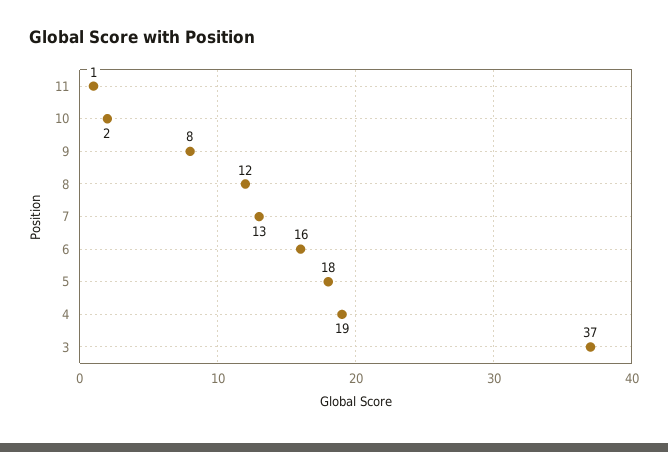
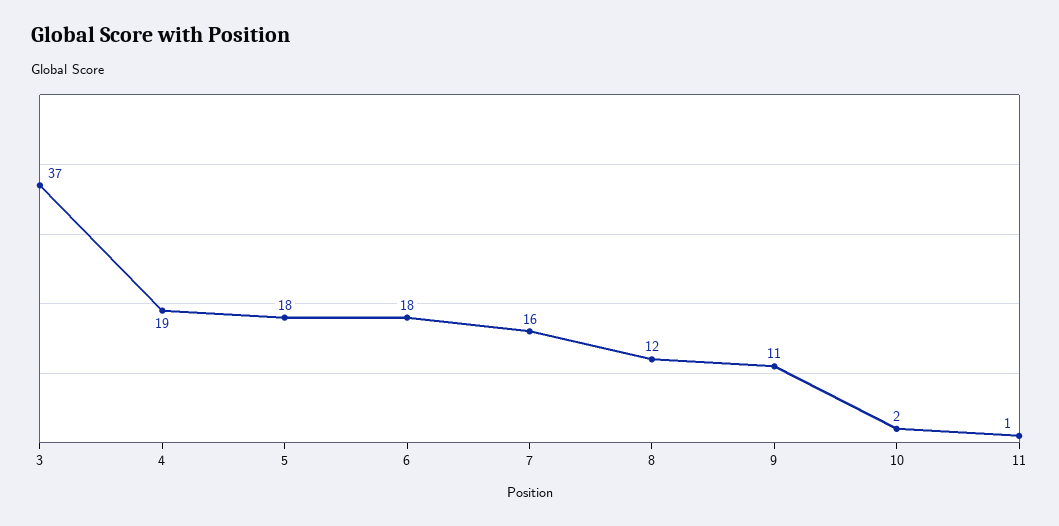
9: 8 -> 11
7: 13 -> 16
6: 16 -> 18

